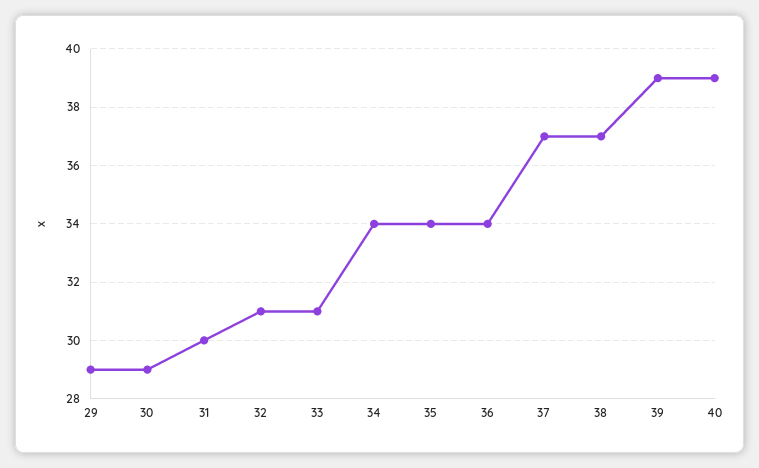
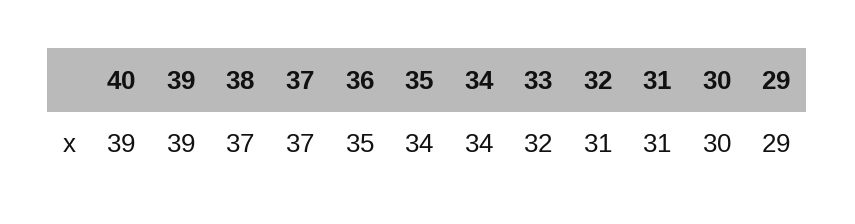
30: 29 -> 30
31: 30 -> 31
33: 31 -> 32
36: 34 -> 35

